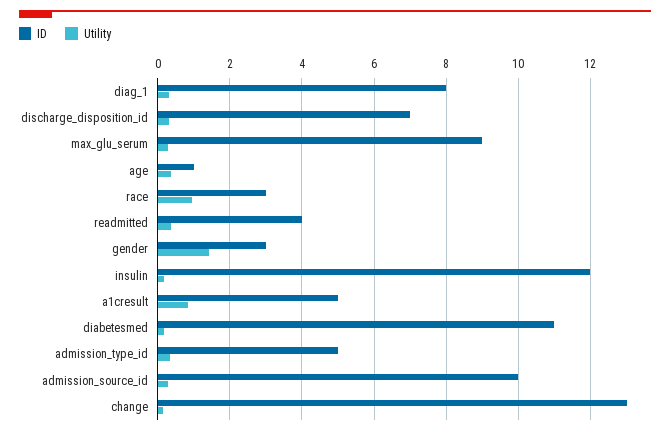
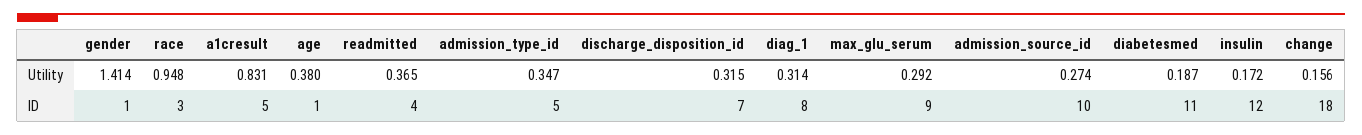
ID, gender: 3 -> 1
ID, change: 13 -> 18

